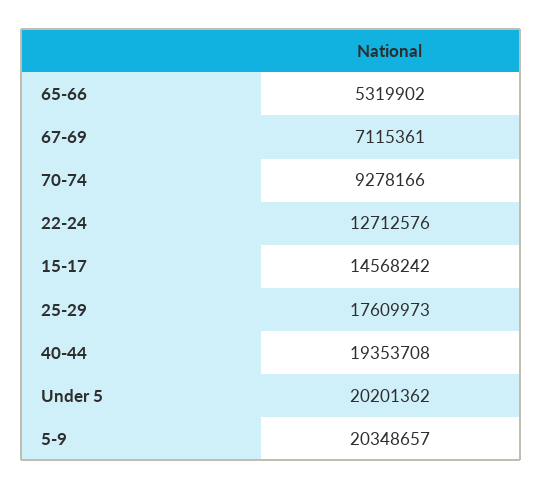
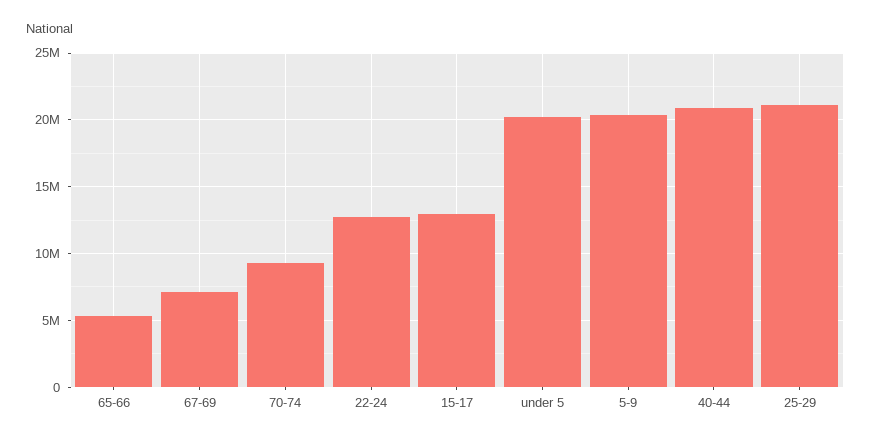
15-17: 14568242 -> 13000000
25-29: 17609973 -> 21000000
40-44: 19353708 -> 21000000

